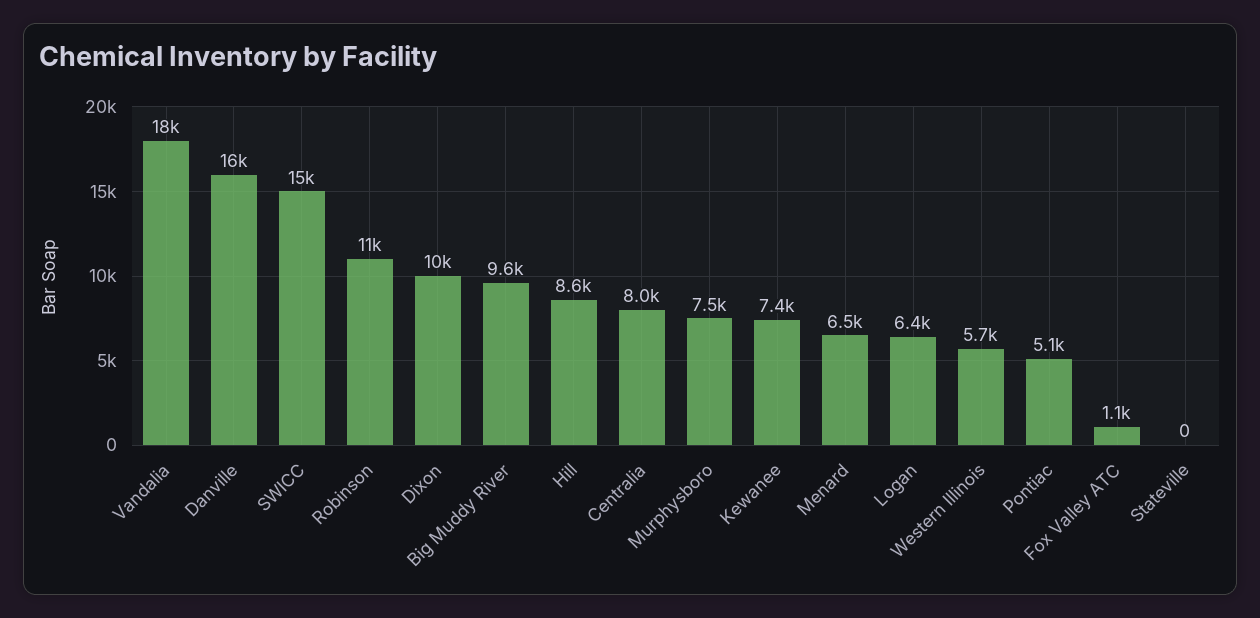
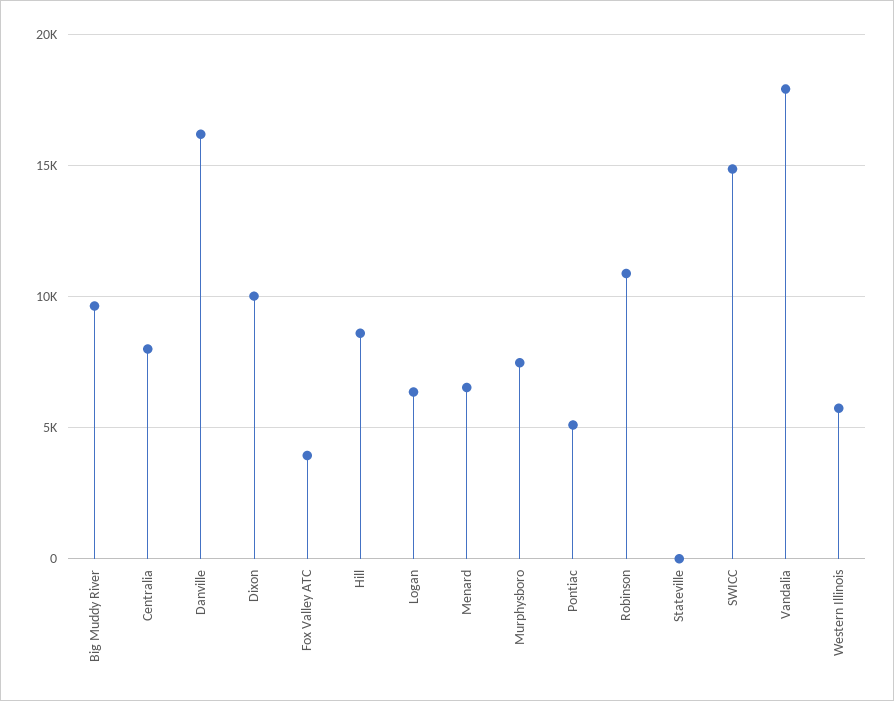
Kewanee: 7400 -> none
Fox Valley ATC: 1100 -> 4000

